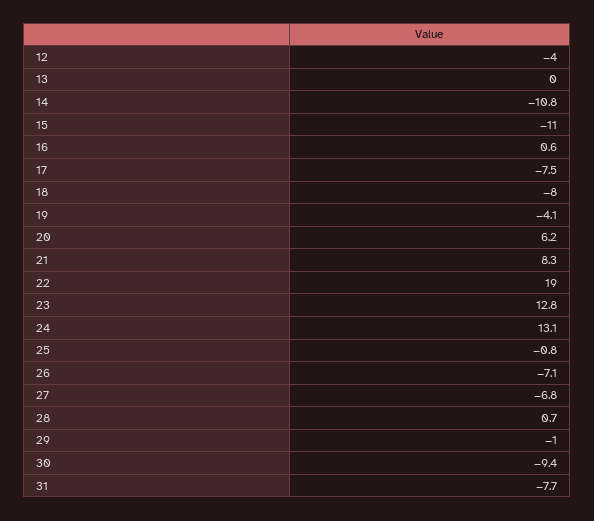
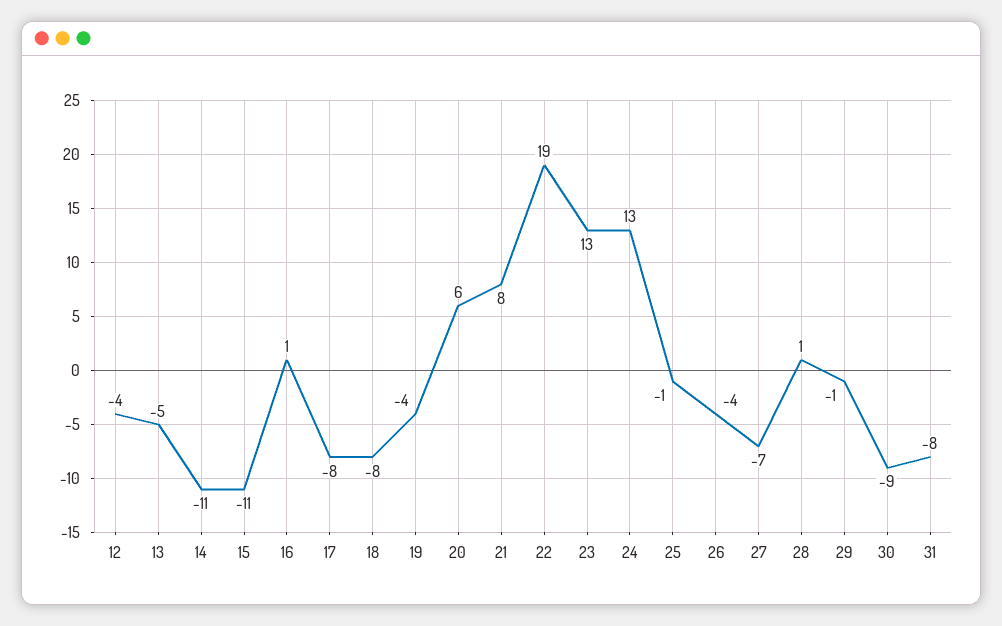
13: 0 -> -5
26: -7.1 -> -4

